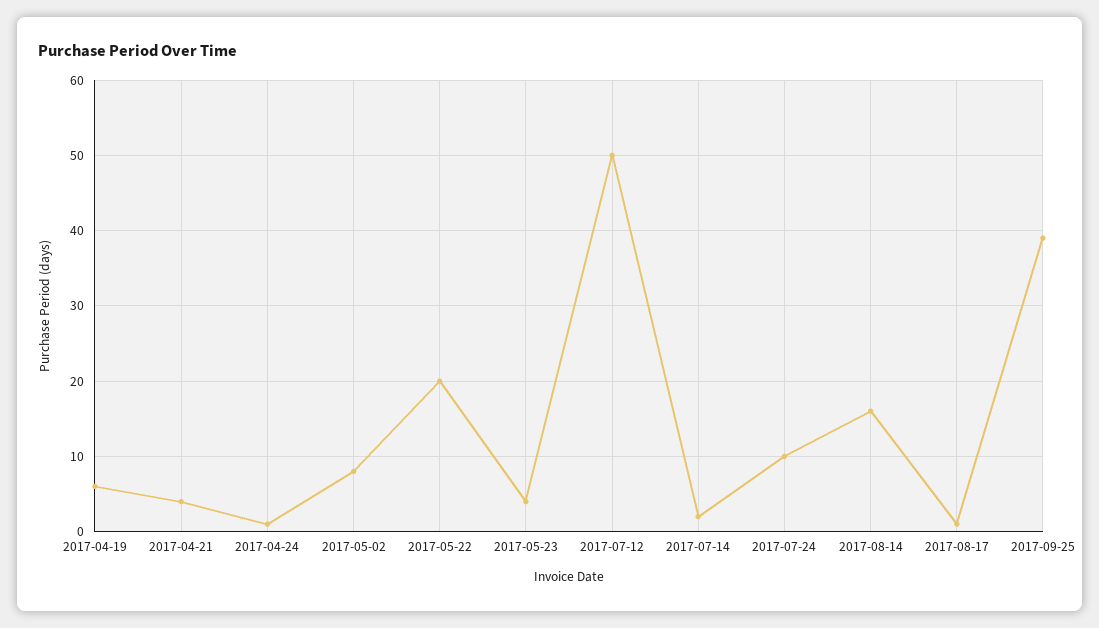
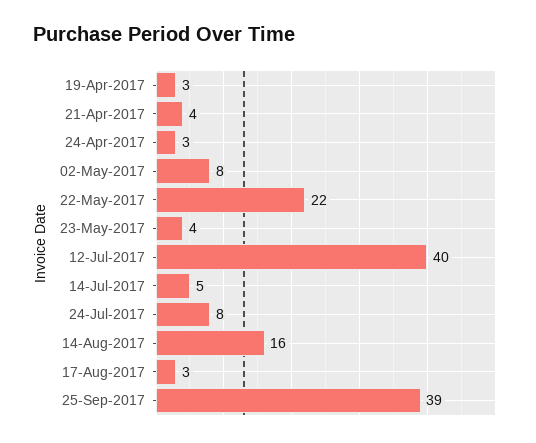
2017-04-19: 6 -> 3
2017-04-24: 1 -> 3
2017-05-22: 20 -> 22
2017-07-12: 50 -> 40
2017-07-14: 2 -> 5
2017-07-24: 10 -> 8
2017-08-17: 1 -> 3

